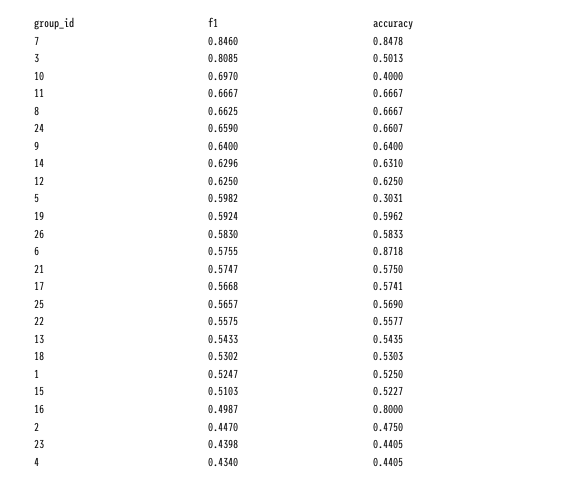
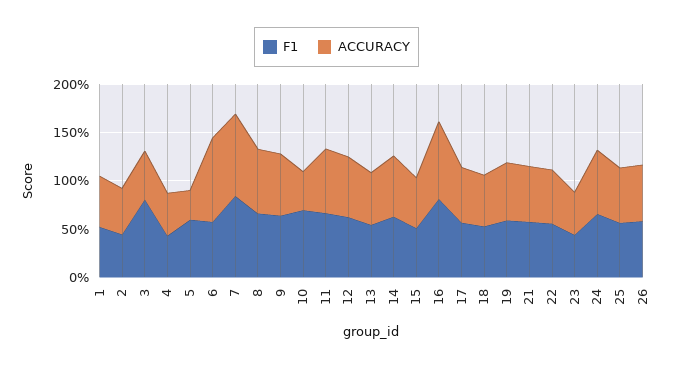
f1, 16: 0.4987 -> 0.8

